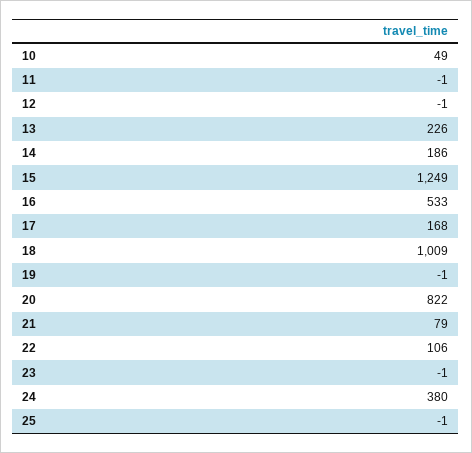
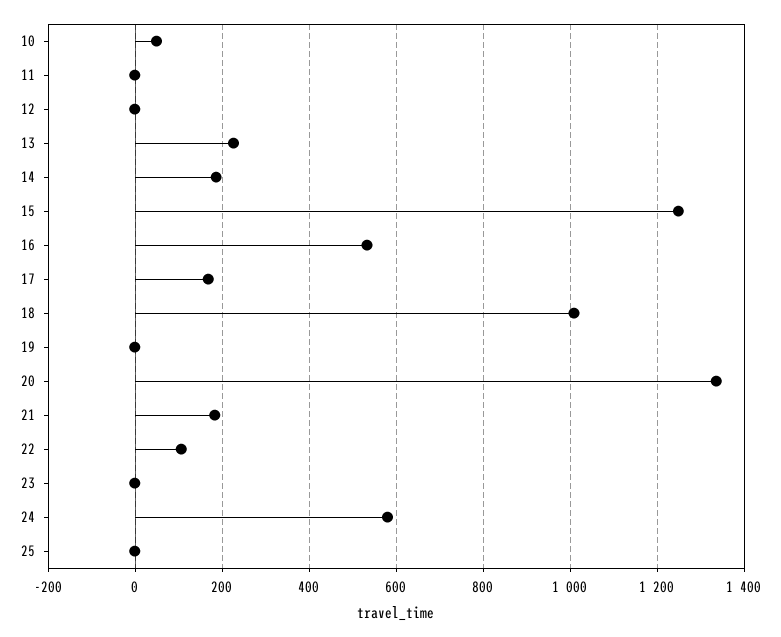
20: 822 -> 1340
21: 79 -> 180
24: 380 -> 580

